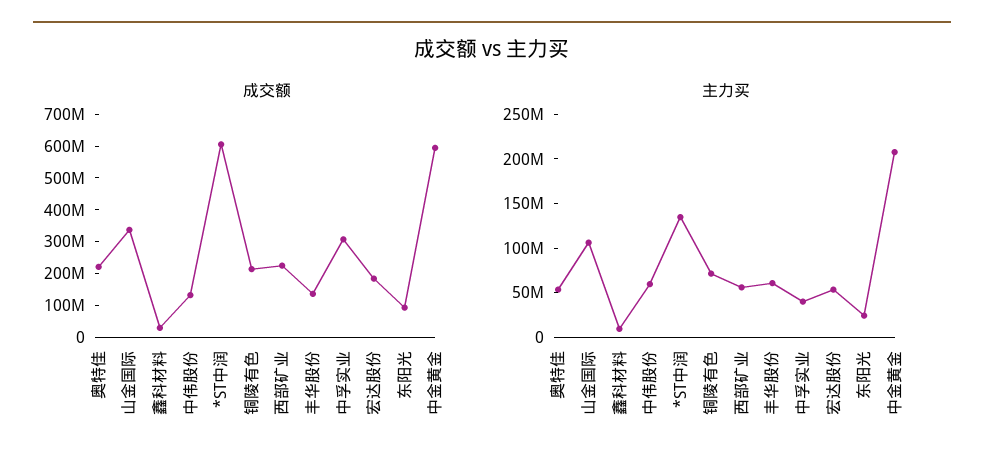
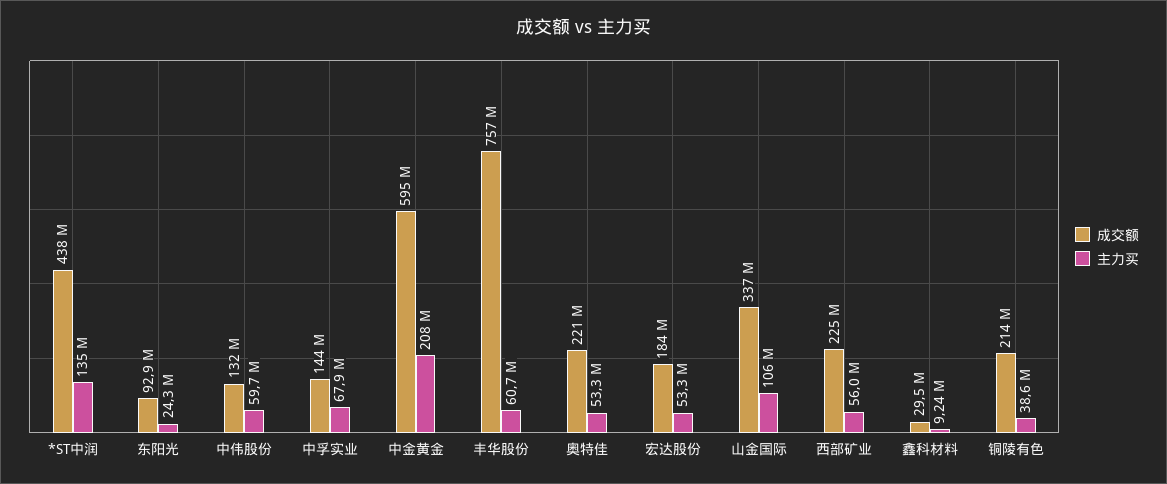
成交额, *ST中润: 600000000 -> 438000000
成交额, 丰华股份: 150000000 -> 757000000
成交额, 中孚实业: 300000000 -> 144000000
主力买, 铜陵有色: 70000000 -> 38600000
主力买, 中孚实业: 40000000 -> 67900000

